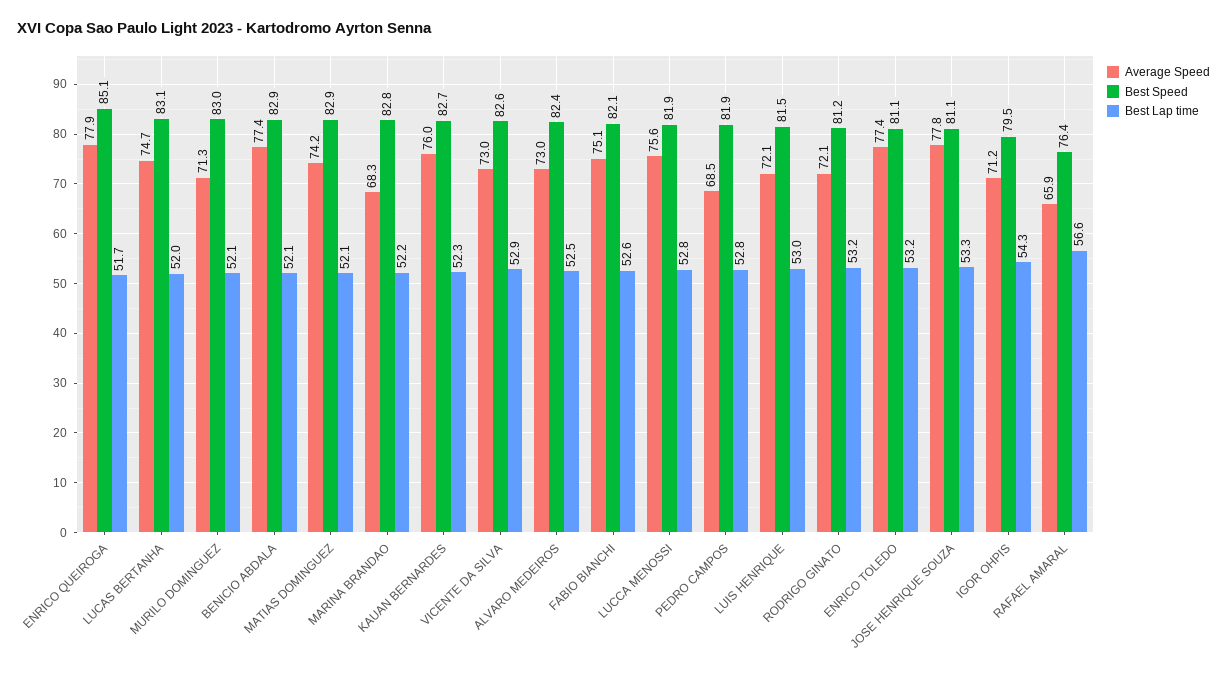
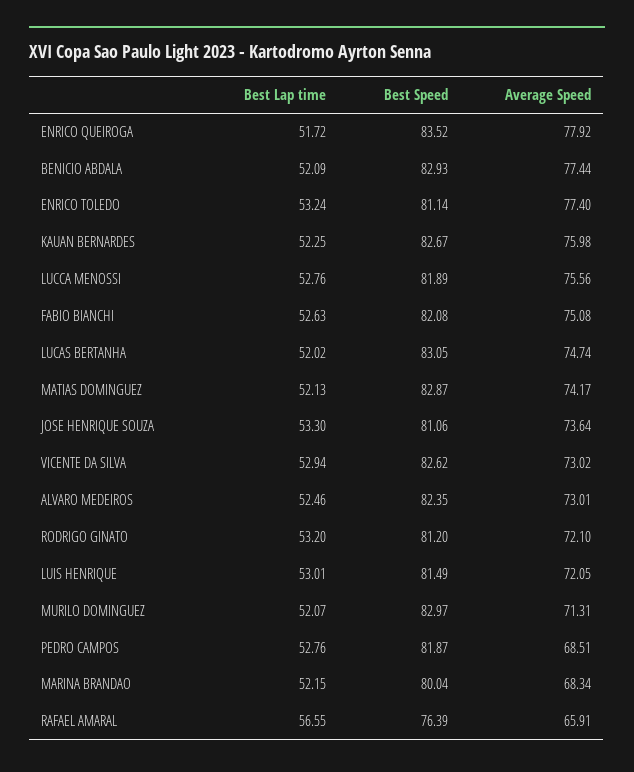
Best Speed, ENRICO QUEIROGA: 85.1 -> 83.52
Best Speed, MARINA BRANDAO: 82.8 -> 80.04
Average Speed, JOSE HENRIQUE SOUZA: 77.8 -> 73.64
Average Speed, IGOR OHPIS: 71.2 -> none
Best Speed, IGOR OHPIS: 79.5 -> none
Best Lap time, IGOR OHPIS: 54.3 -> none

